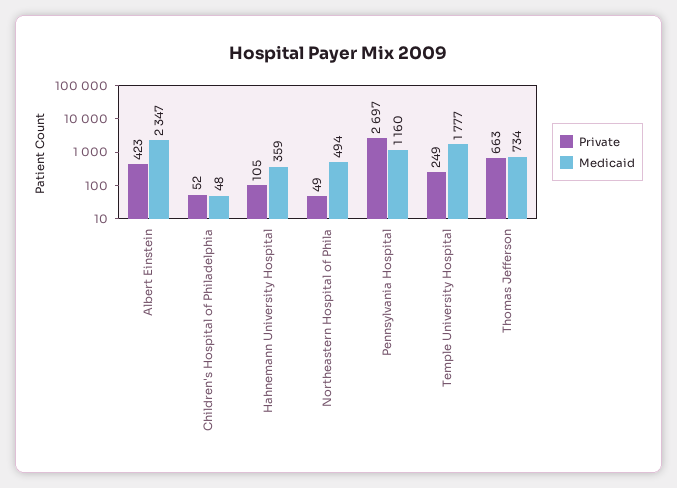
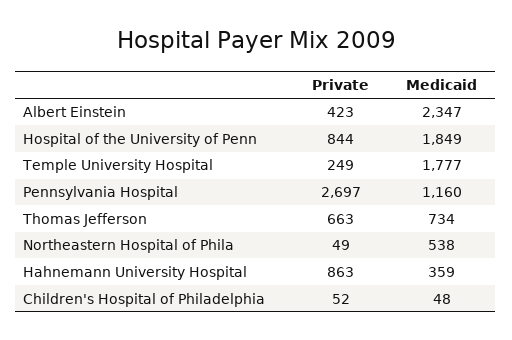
Private, Hahnemann University Hospital: 105 -> 863
Medicaid, Northeastern Hospital of Phila: 494 -> 538
Private, Hospital of the University of Penn: none -> 844
Medicaid, Hospital of the University of Penn: none -> 1849

